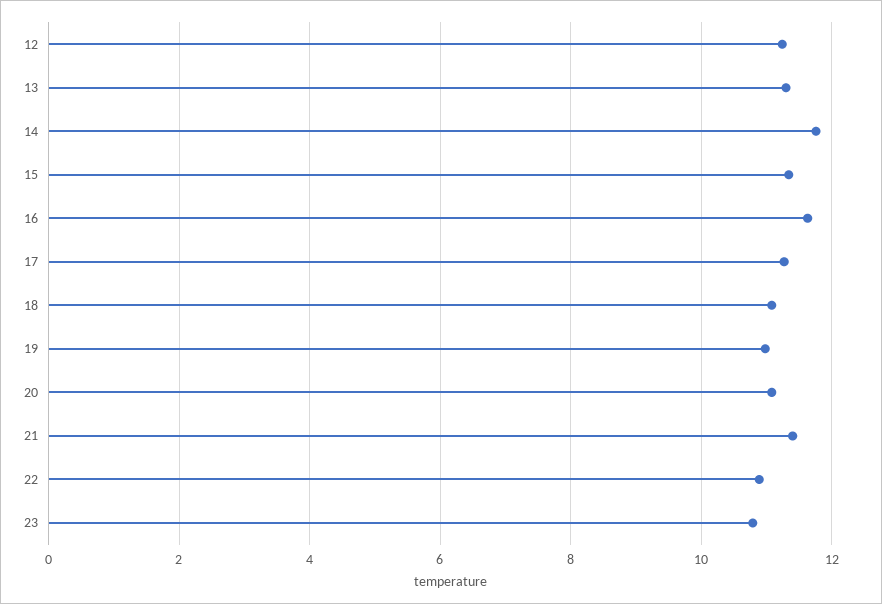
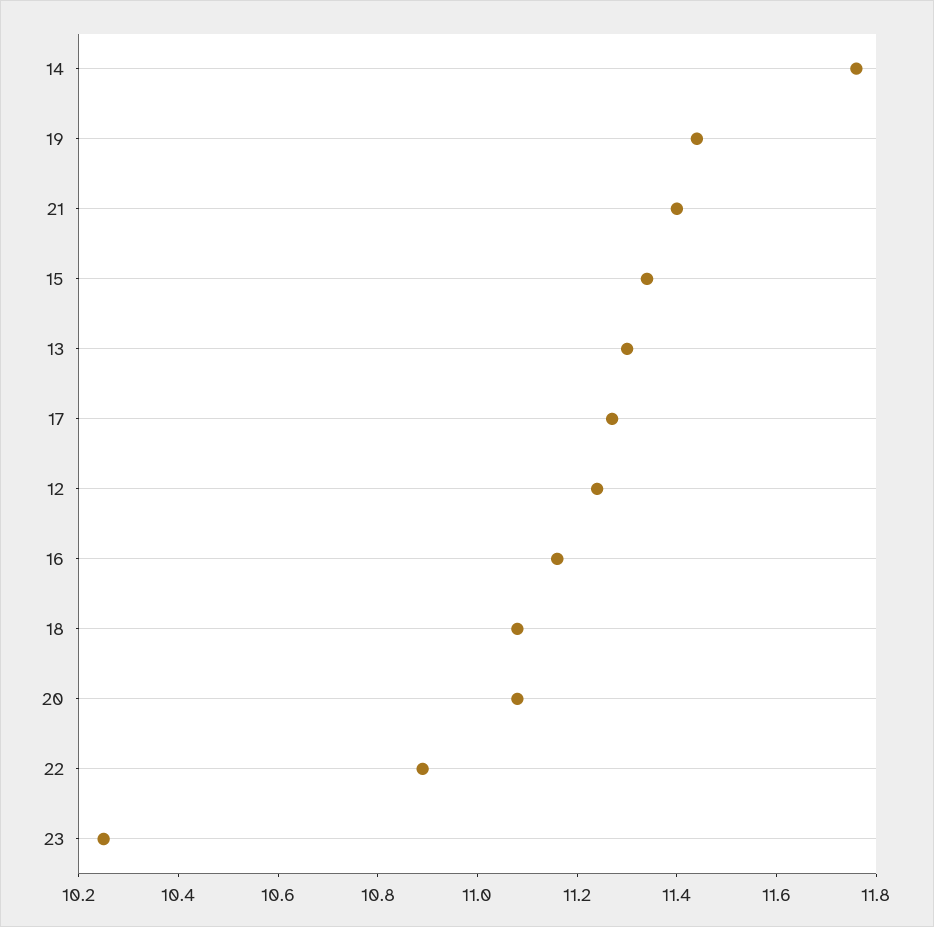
16: 11.6 -> 11.15
19: 11 -> 11.45
23: 10.8 -> 10.25

